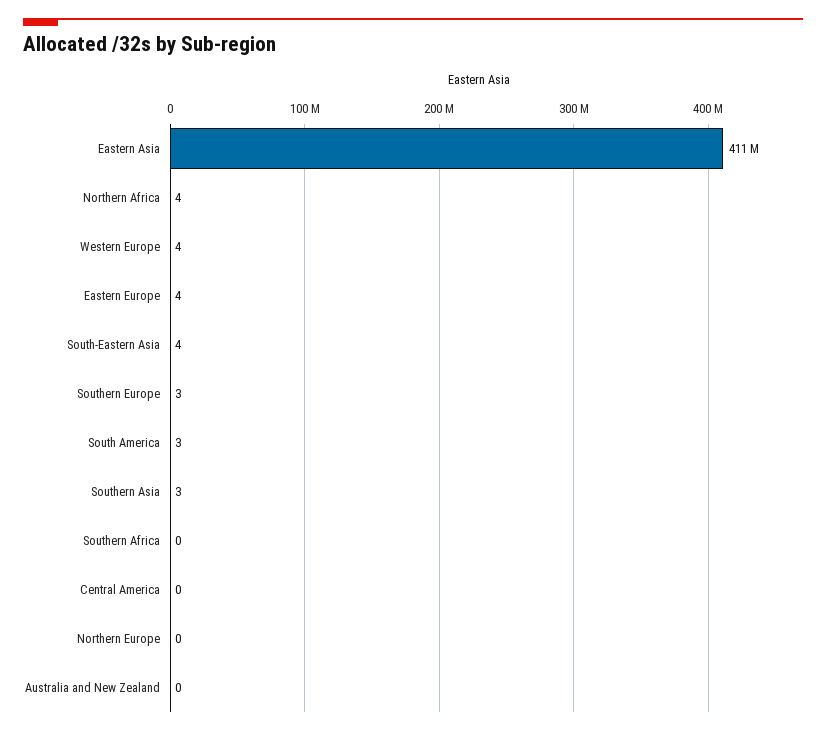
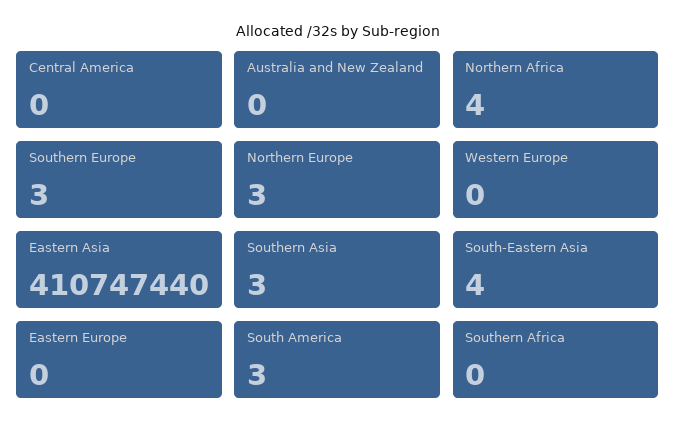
Western Europe: 4 -> 0
Eastern Europe: 4 -> 0
Northern Europe: 0 -> 3

